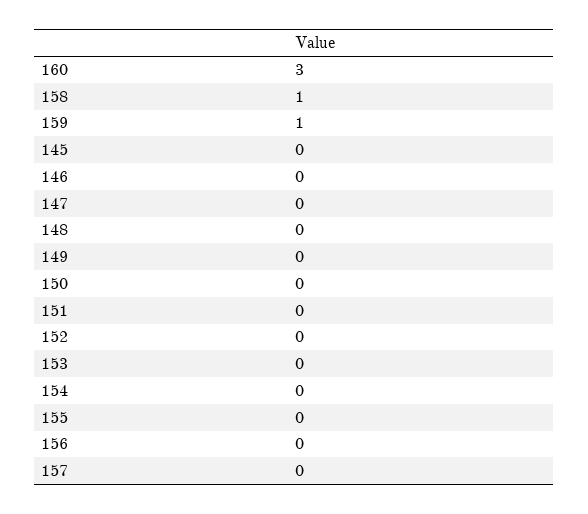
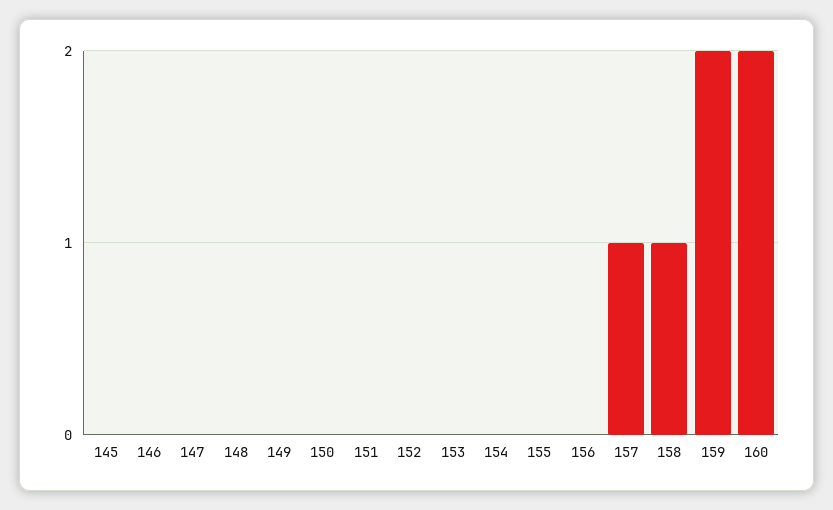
160: 3 -> 2
159: 1 -> 2
157: 0 -> 1

